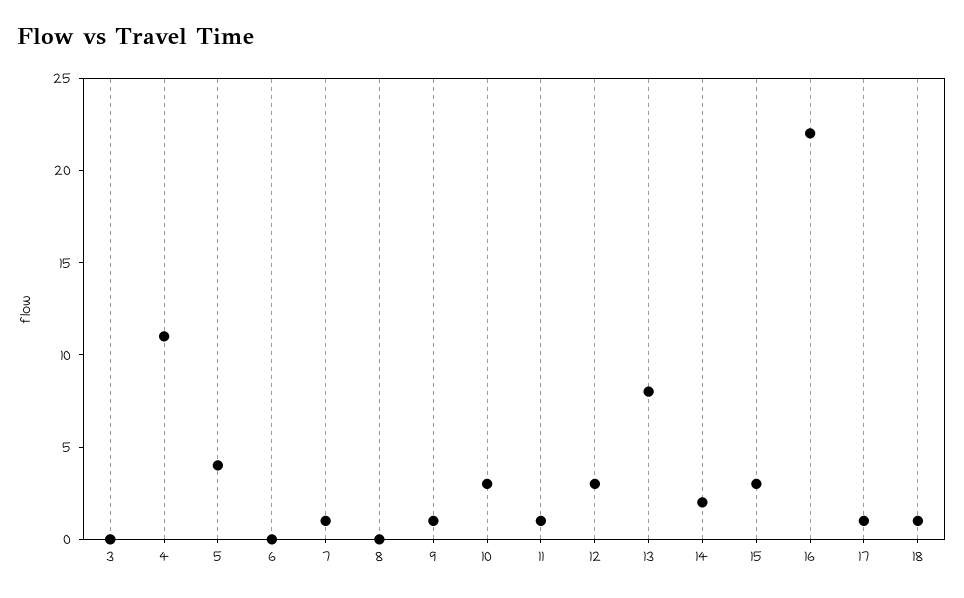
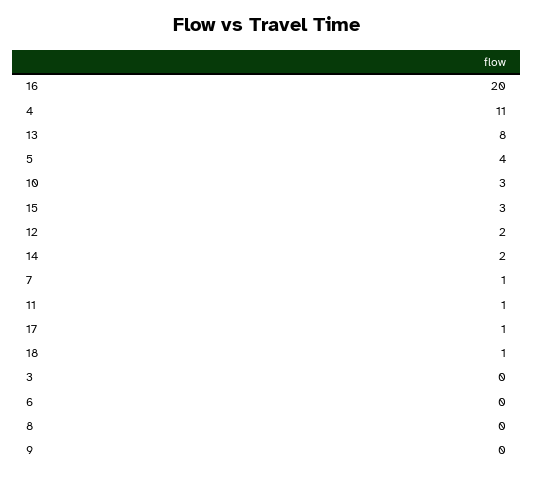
9: 1 -> 0
12: 3 -> 2
16: 22 -> 20

